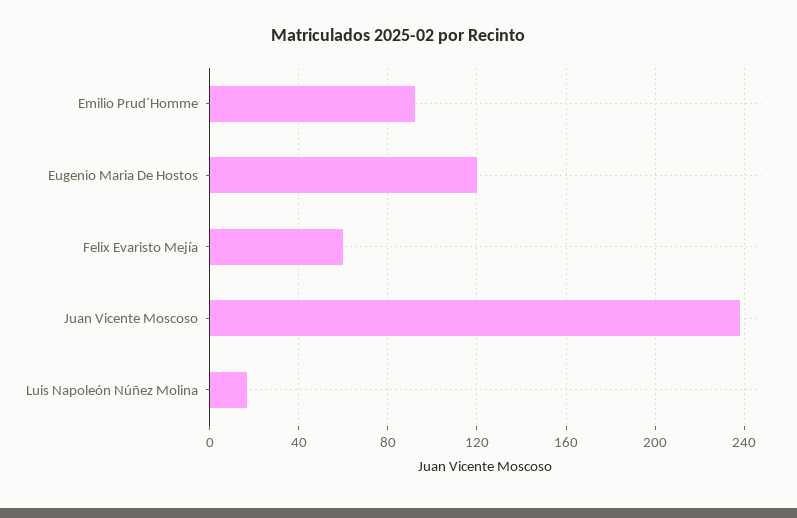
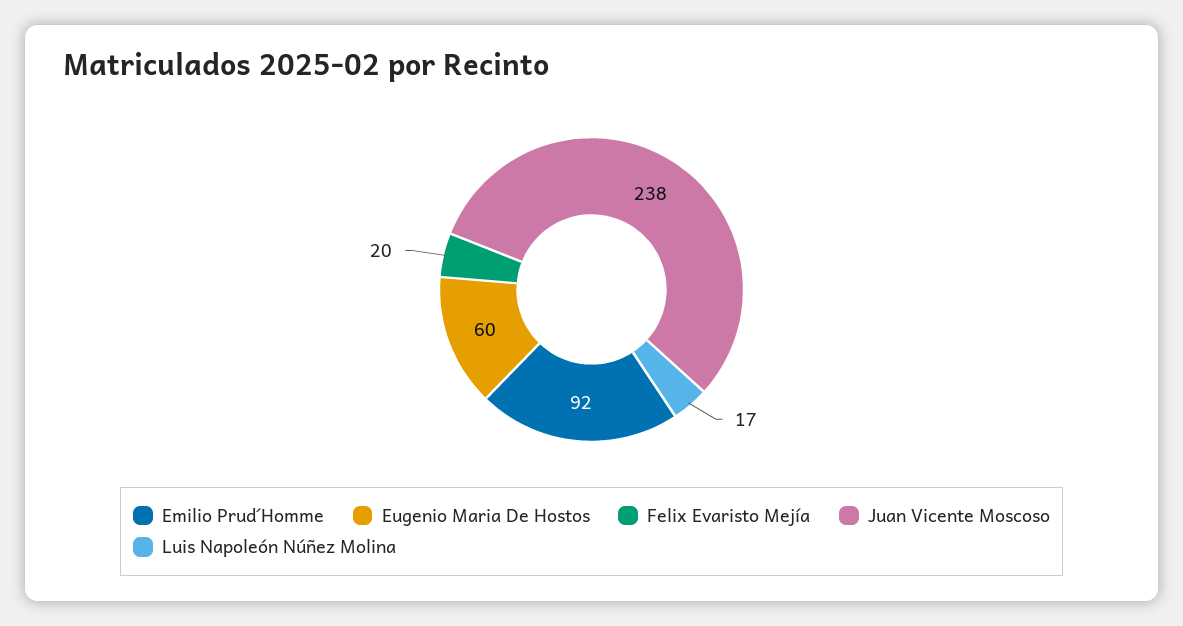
Eugenio Maria De Hostos: 120 -> 60
Felix Evaristo Mejía: 60 -> 20

